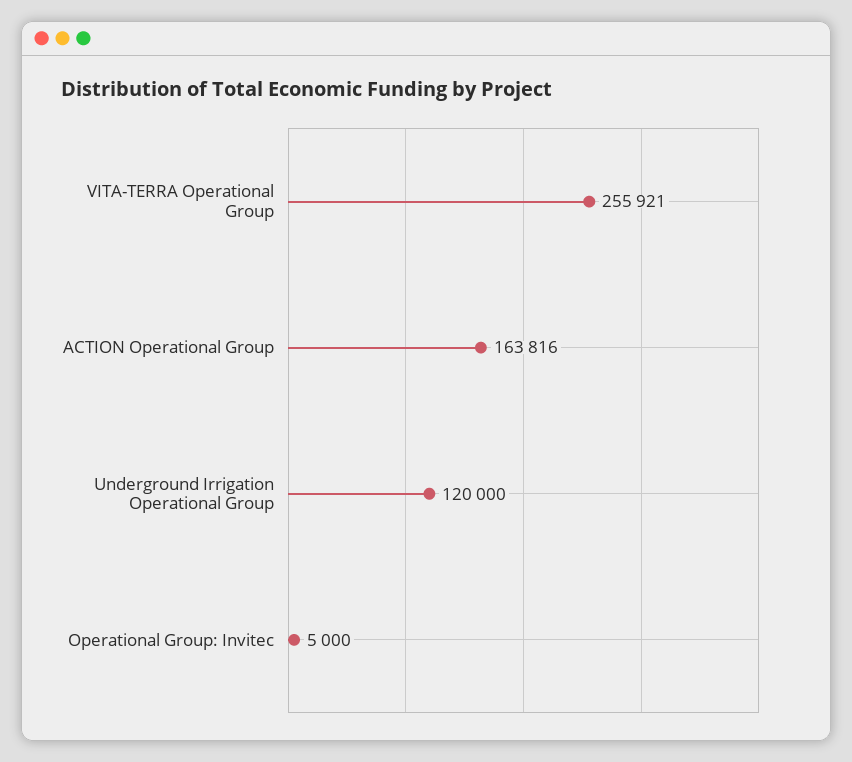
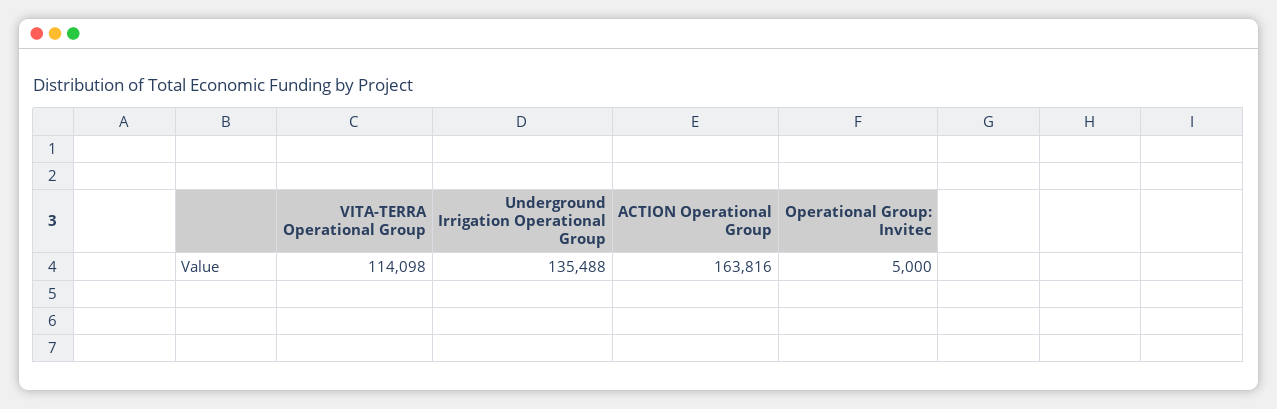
VITA-TERRA Operational Group: 255921 -> 114098
Underground Irrigation Operational Group: 120000 -> 135488

